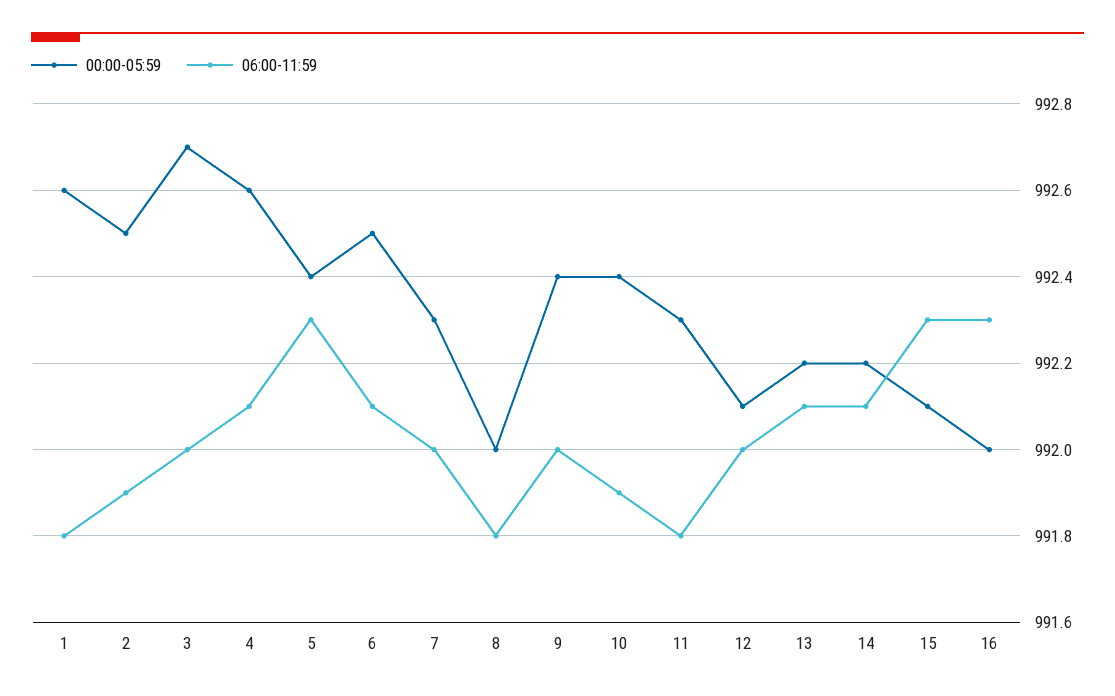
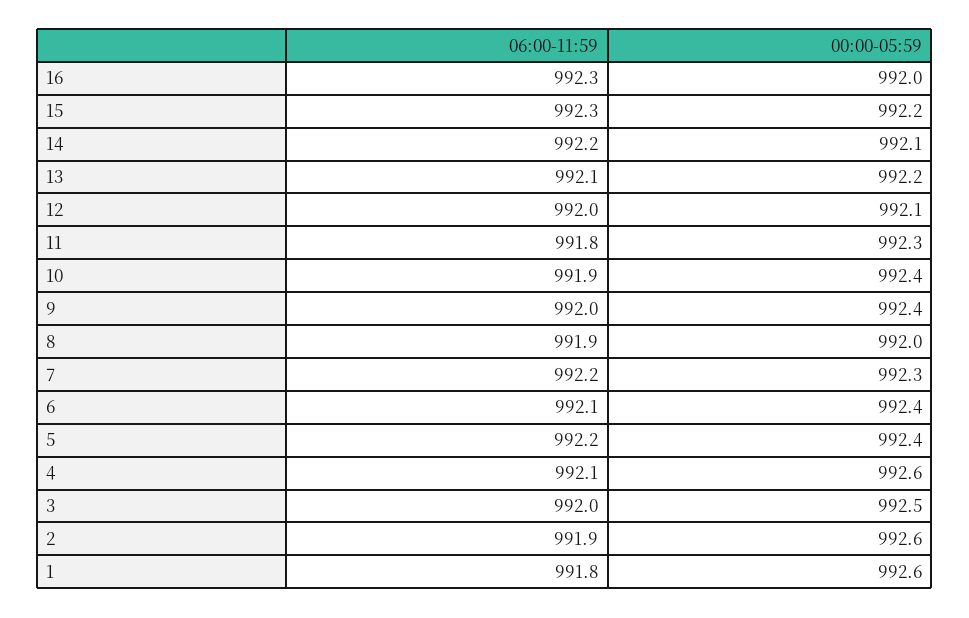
00:00-05:59, 2: 992.5 -> 992.6
00:00-05:59, 3: 992.7 -> 992.5
06:00-11:59, 5: 992.3 -> 992.2
00:00-05:59, 6: 992.5 -> 992.4
06:00-11:59, 7: 992 -> 992.2
06:00-11:59, 8: 991.8 -> 991.9
00:00-05:59, 14: 992.2 -> 992.1
06:00-11:59, 14: 992.1 -> 992.2
00:00-05:59, 15: 992.1 -> 992.2

